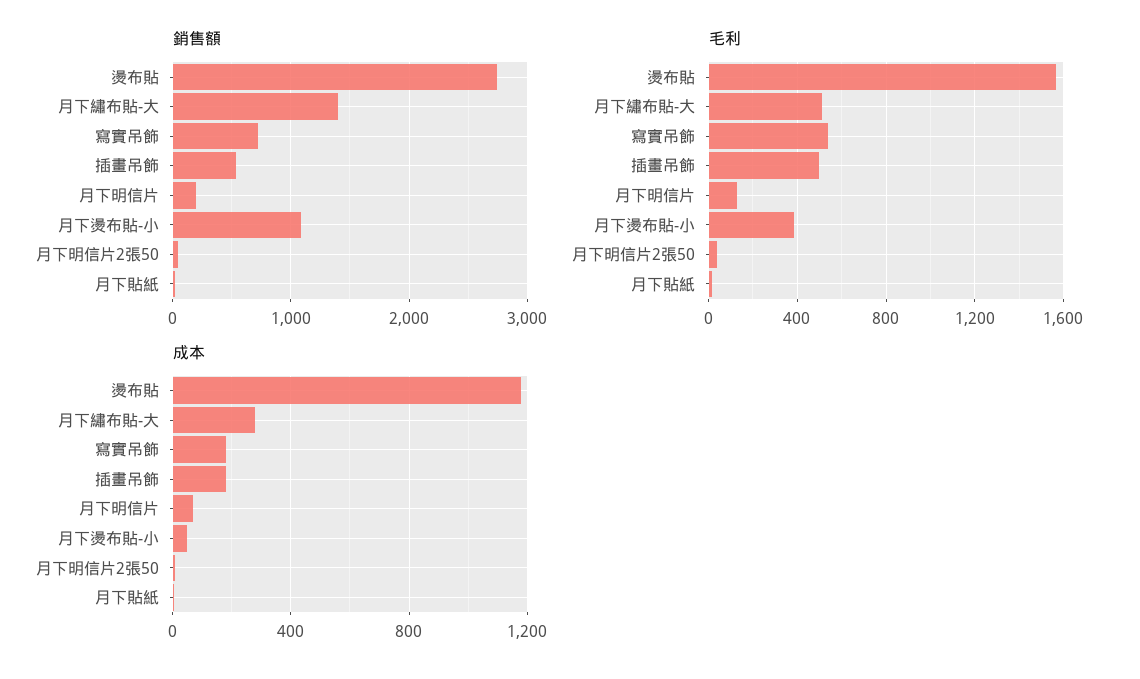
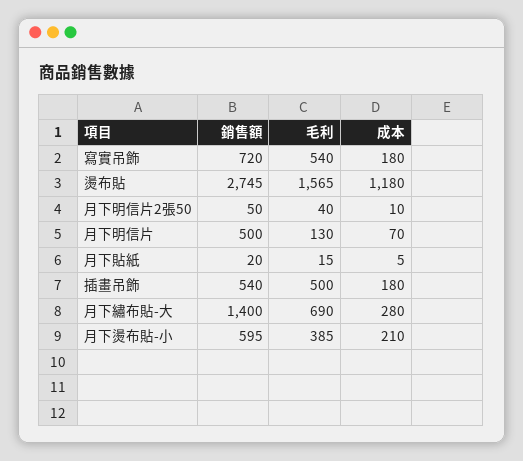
銷售額, 月下明信片: 200 -> 500
銷售額, 月下燙布貼-小: 1100 -> 595
毛利, 月下繡布貼-大: 500 -> 690
成本, 月下燙布貼-小: 50 -> 210

